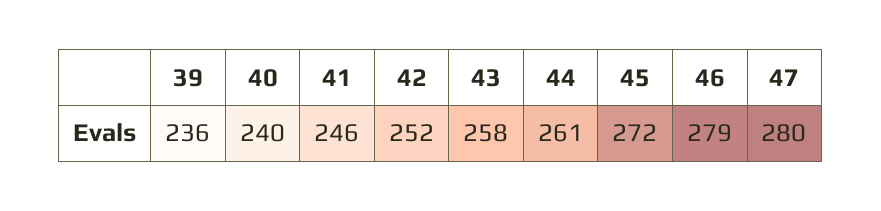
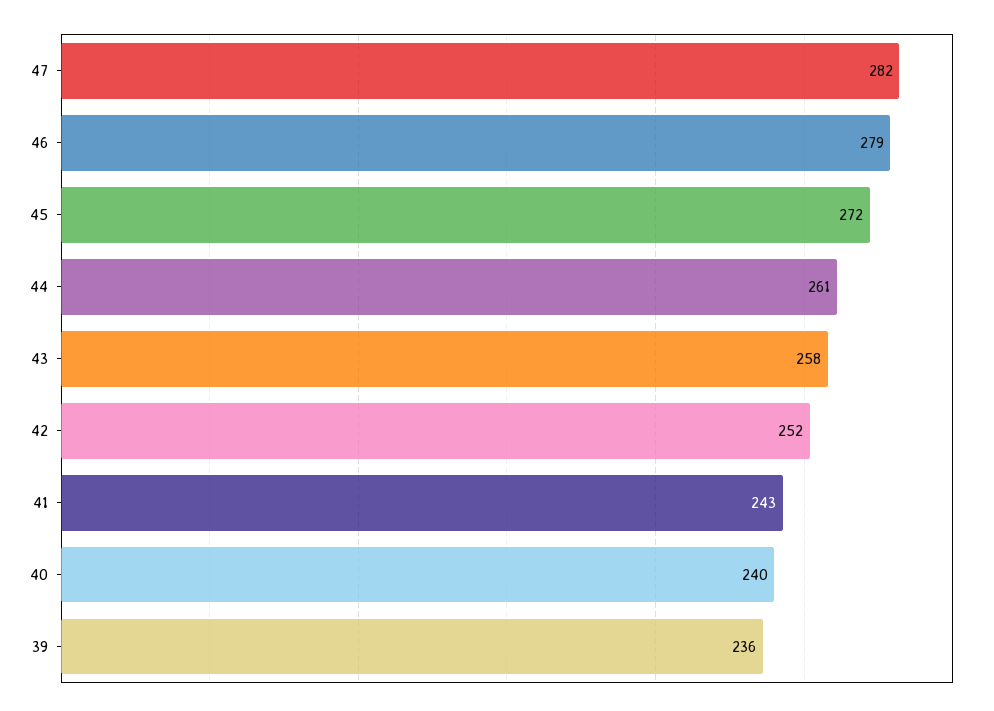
41: 246 -> 243
47: 280 -> 282

